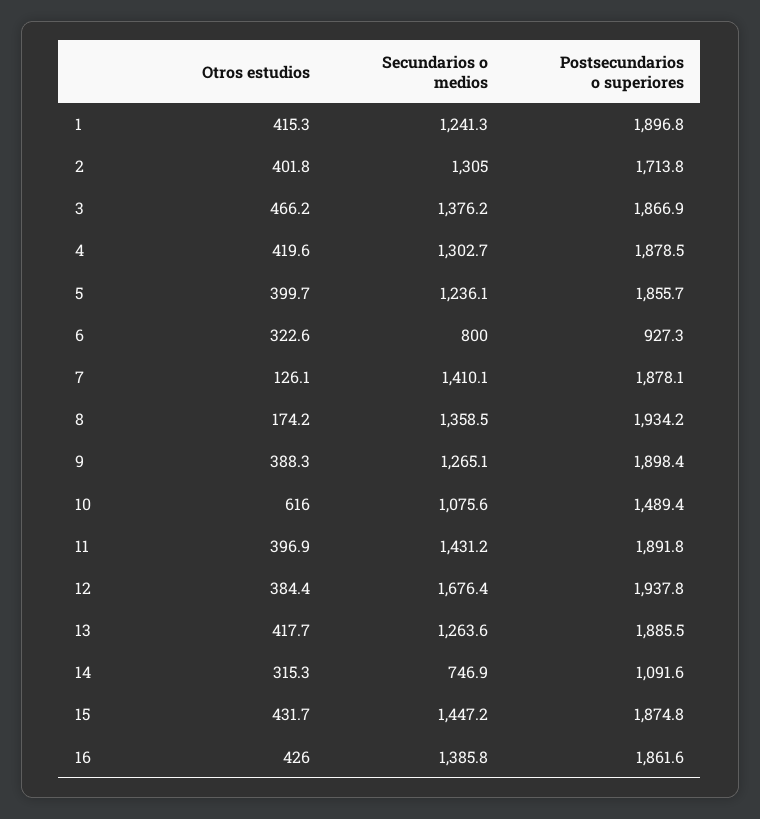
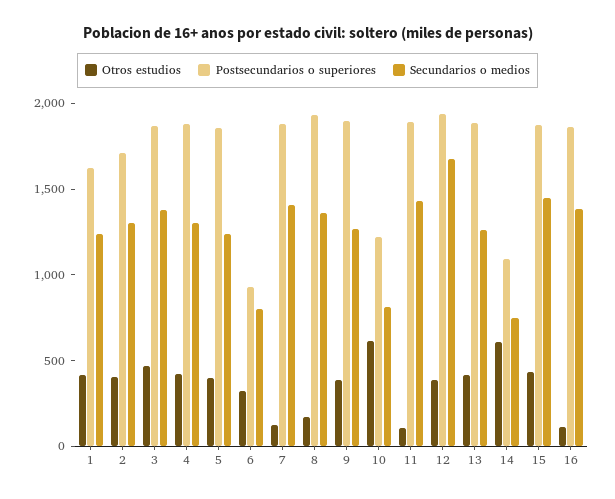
Postsecundarios o superiores, 1: 1896.8 -> 1600
Secundarios o medios, 10: 1075.6 -> 800
Postsecundarios o superiores, 10: 1489.4 -> 1200
Otros estudios, 11: 396.9 -> 100
Otros estudios, 14: 315.3 -> 600
Otros estudios, 16: 426 -> 100

